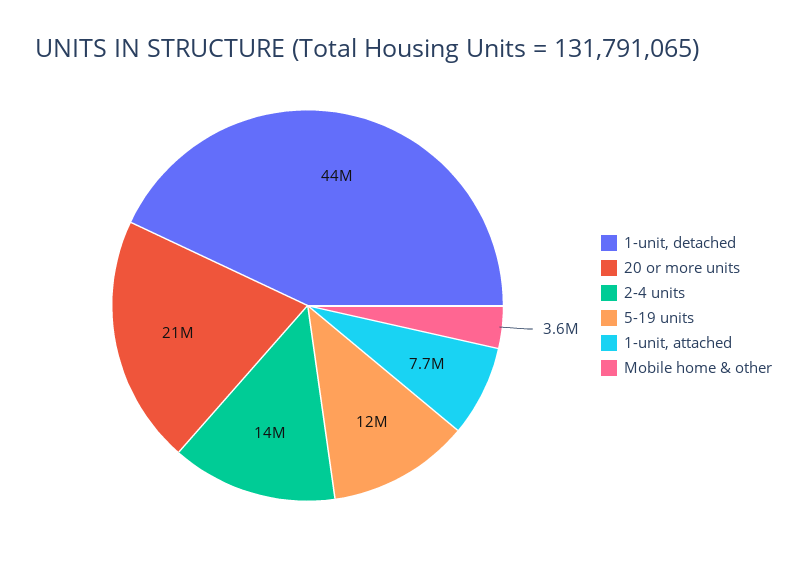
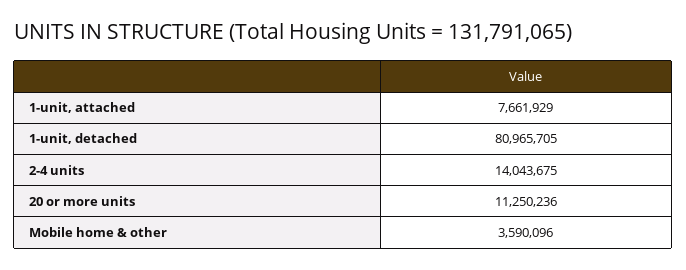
1-unit, detached: 44000000 -> 80965705
20 or more units: 21000000 -> 11250236
5-19 units: 12000000 -> none

